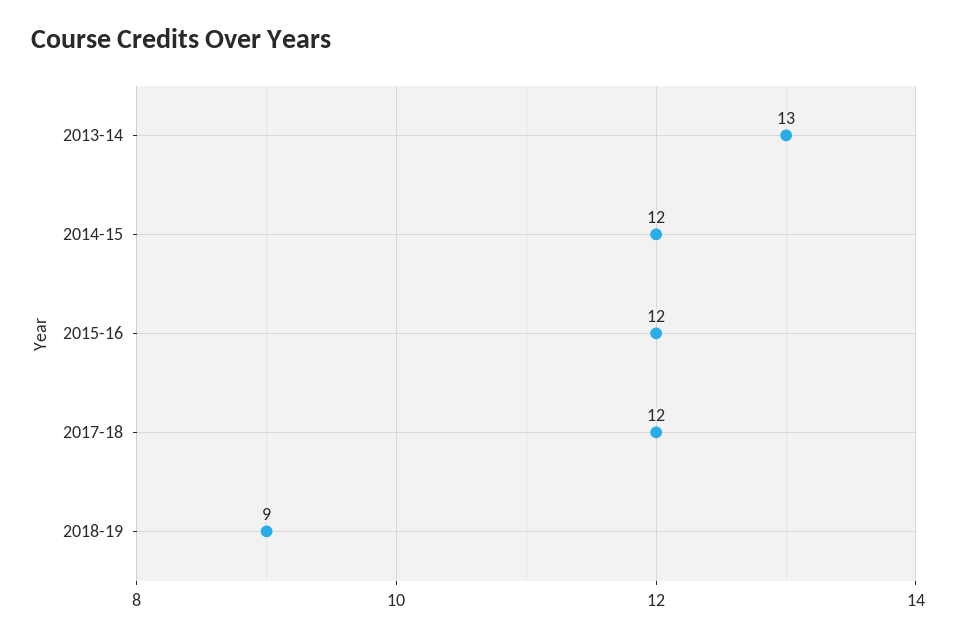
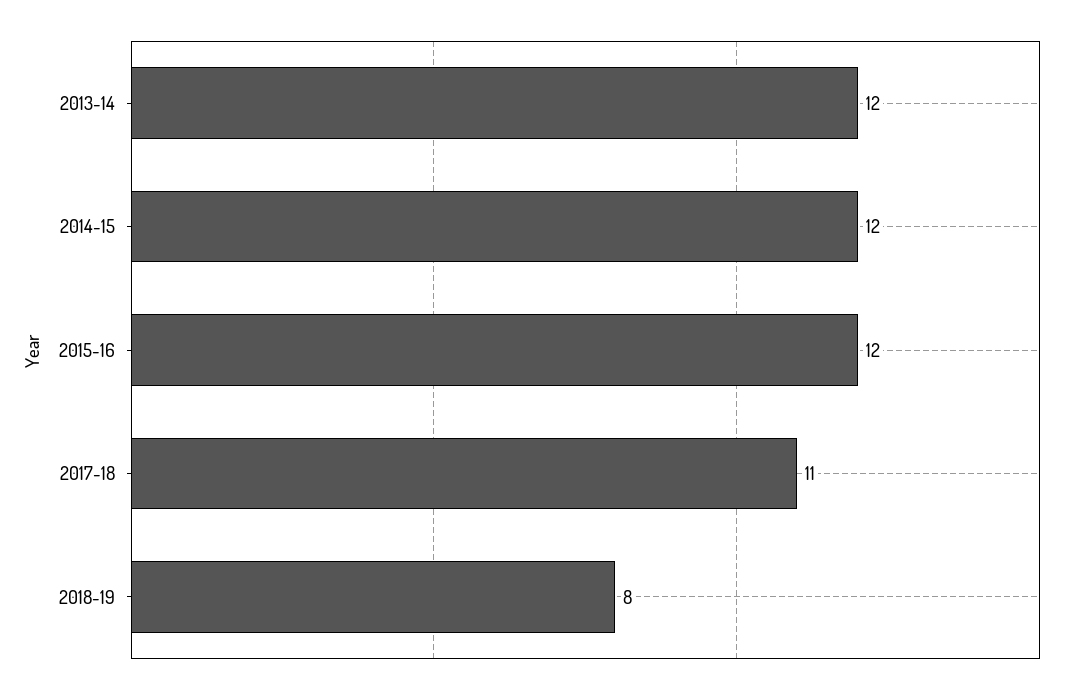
2013-14: 13 -> 12
2017-18: 12 -> 11
2018-19: 9 -> 8

